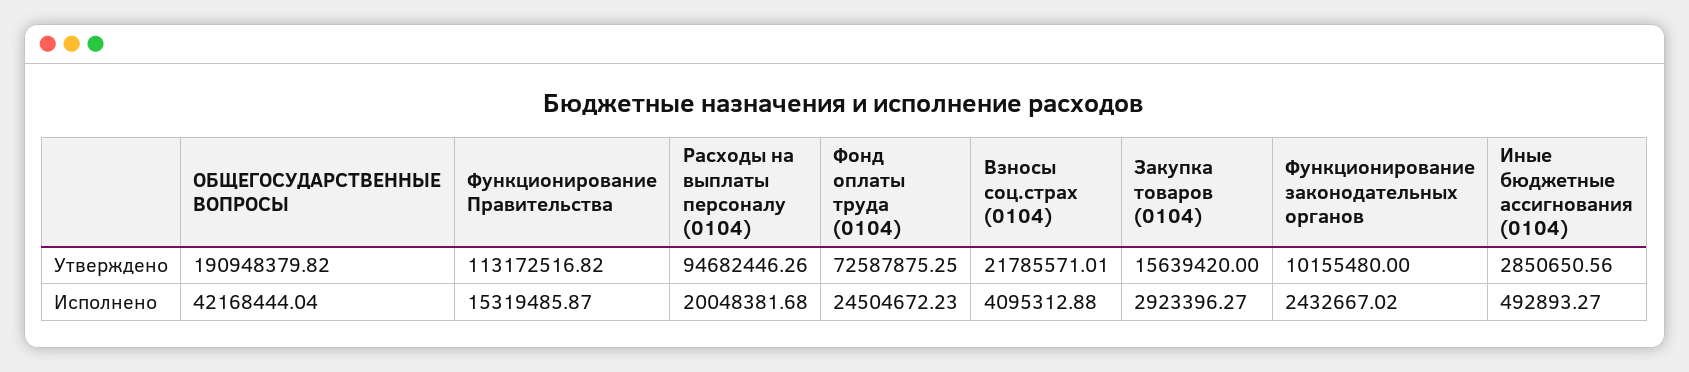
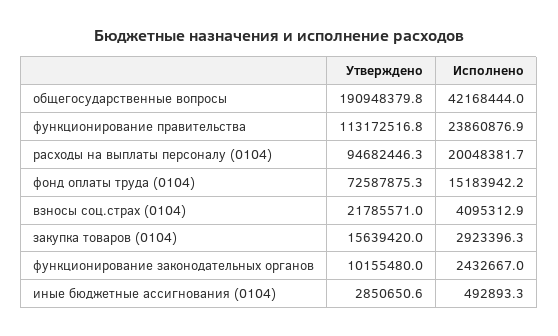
Функционирование Правительства, Исполнено: 15319485.87 -> 23860876.9
Фонд оплаты труда (0104), Исполнено: 24504672.23 -> 15183942.2

